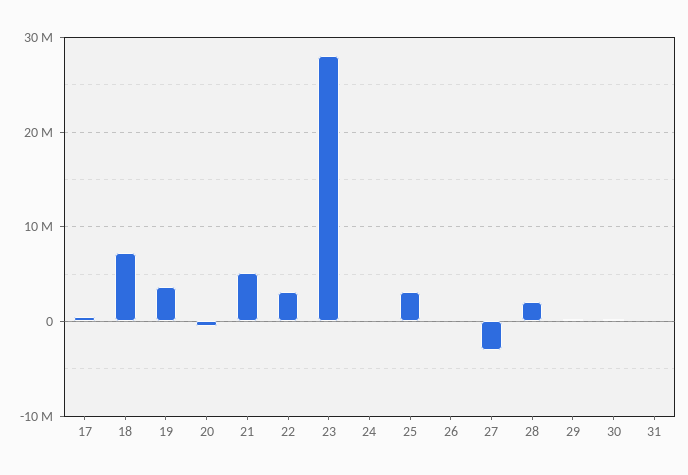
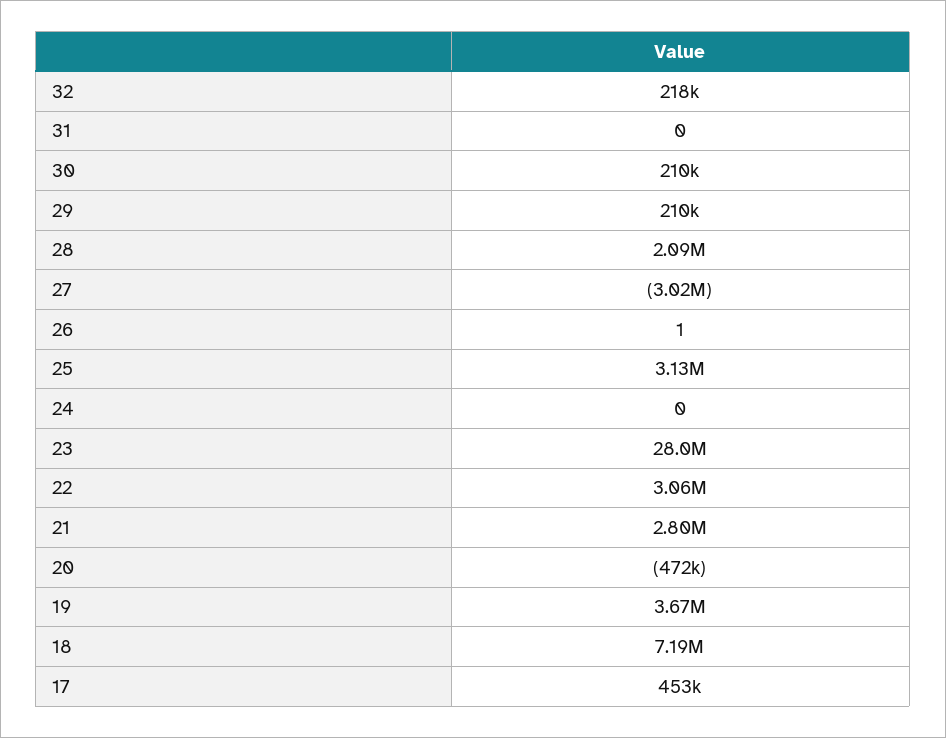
21: 5000000 -> 2800000
32: none -> 218000

